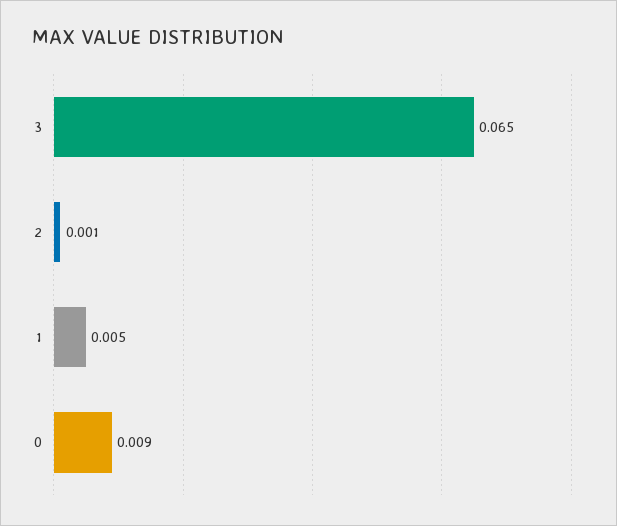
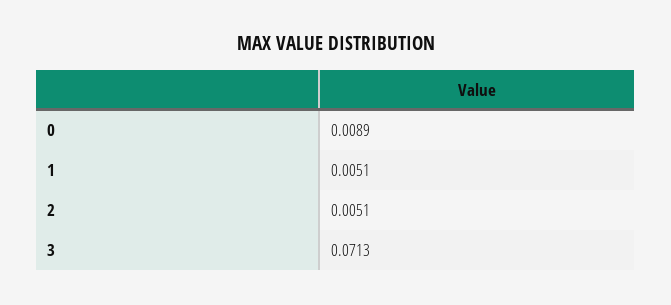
3: 0.065 -> 0.0713
2: 0.001 -> 0.0051

